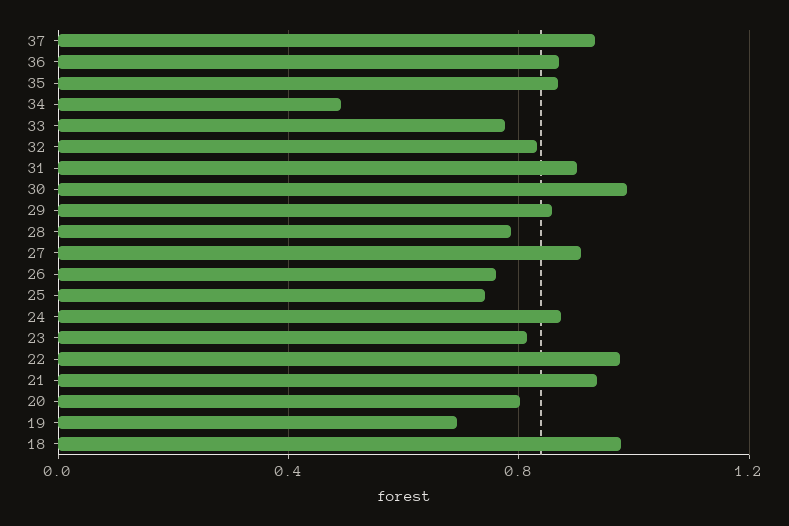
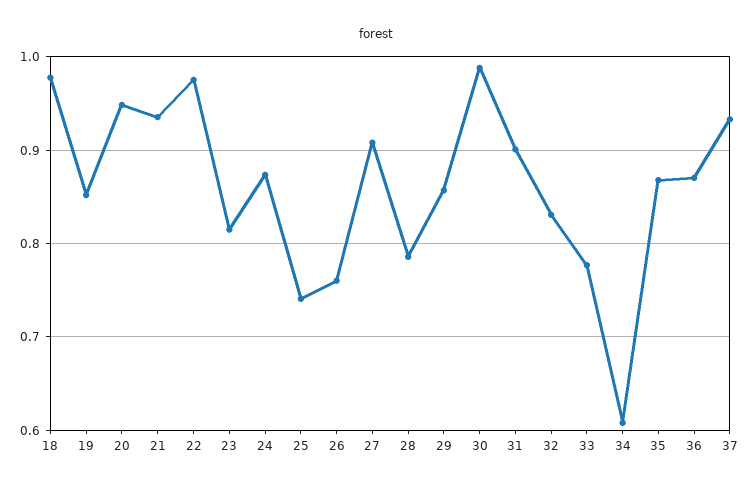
34: 0.5 -> 0.61
20: 0.8 -> 0.95
19: 0.7 -> 0.85

